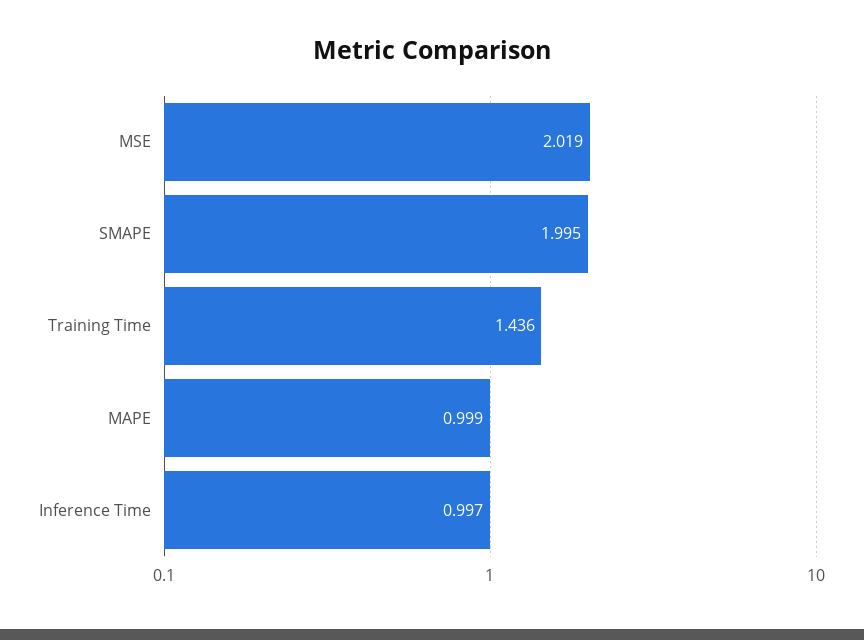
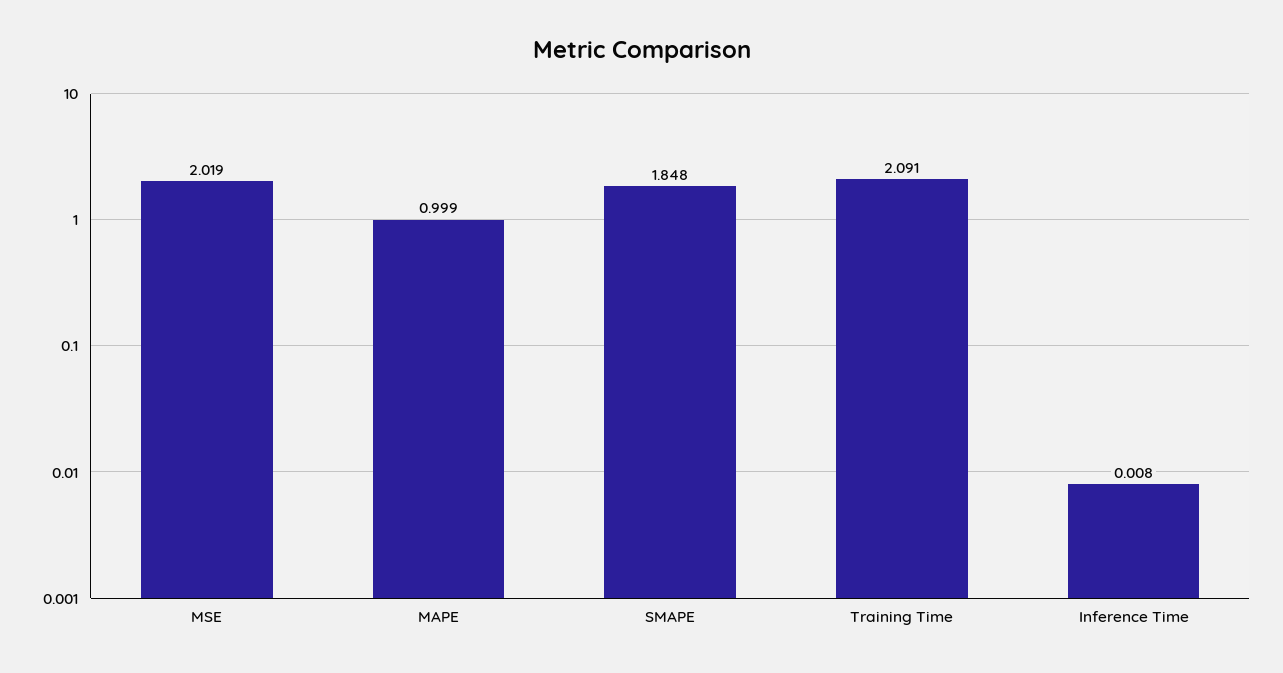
SMAPE: 1.995 -> 1.848
Training Time: 1.436 -> 2.091
Inference Time: 0.997 -> 0.008

